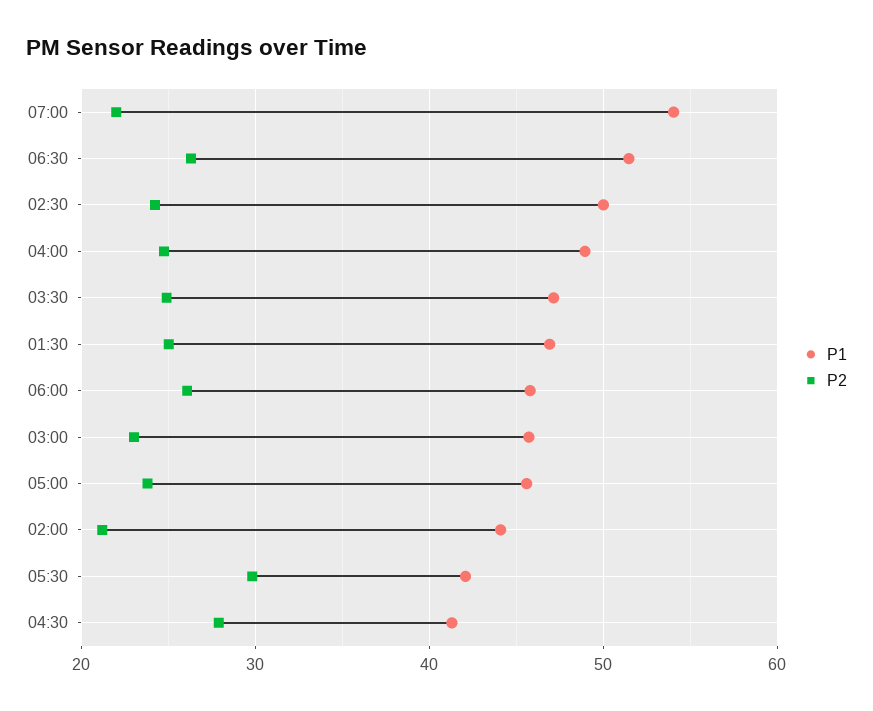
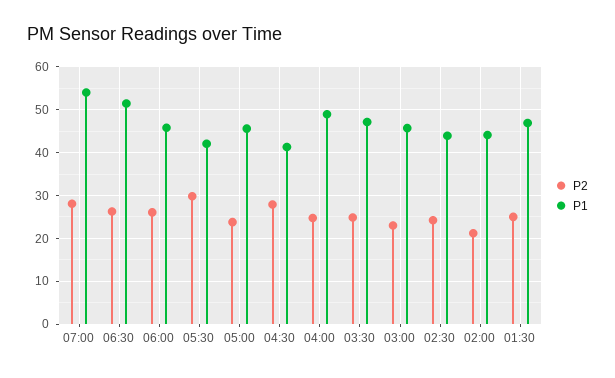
P2, 07:00: 22 -> 28
P1, 02:30: 50 -> 44

